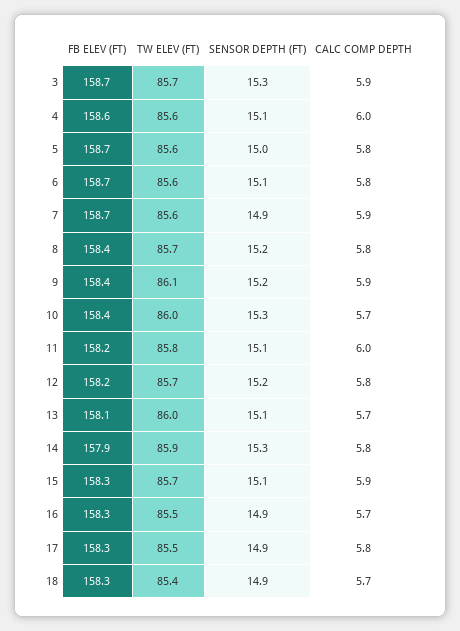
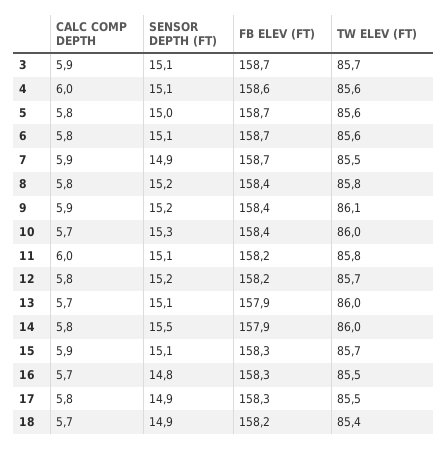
SENSOR DEPTH (FT), 3: 15.3 -> 15.1
TW ELEV (FT), 7: 85.6 -> 85.5
TW ELEV (FT), 8: 85.7 -> 85.8
FB ELEV (FT), 13: 158.1 -> 157.9
TW ELEV (FT), 14: 85.9 -> 86
SENSOR DEPTH (FT), 14: 15.3 -> 15.5
SENSOR DEPTH (FT), 16: 14.9 -> 14.8
FB ELEV (FT), 18: 158.3 -> 158.2

